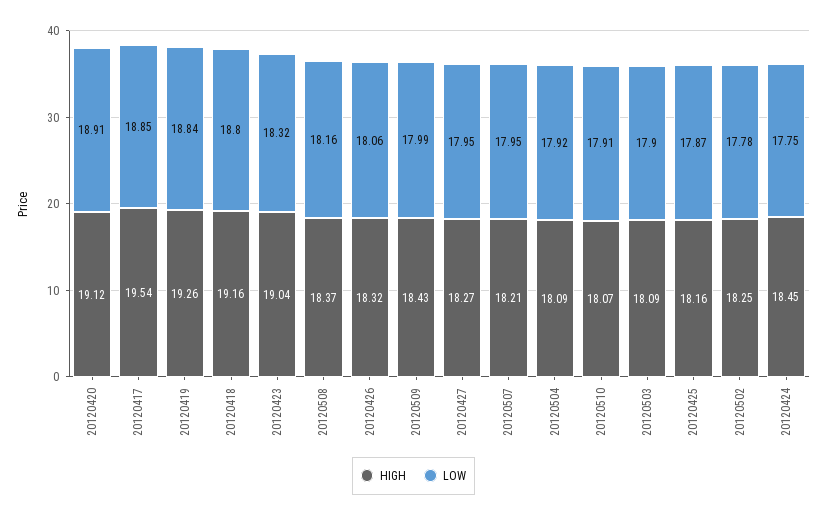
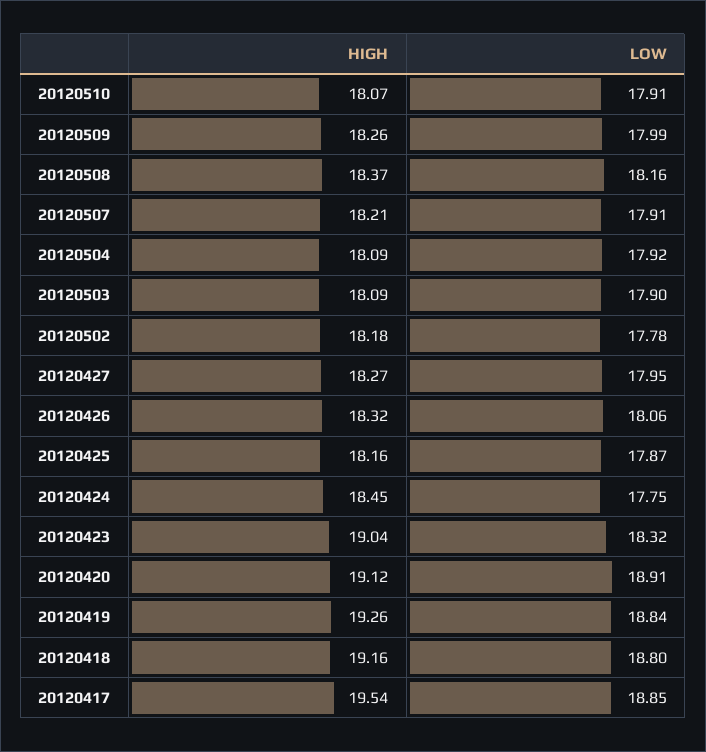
HIGH, 20120509: 18.43 -> 18.26
LOW, 20120507: 17.95 -> 17.91
HIGH, 20120502: 18.25 -> 18.18

